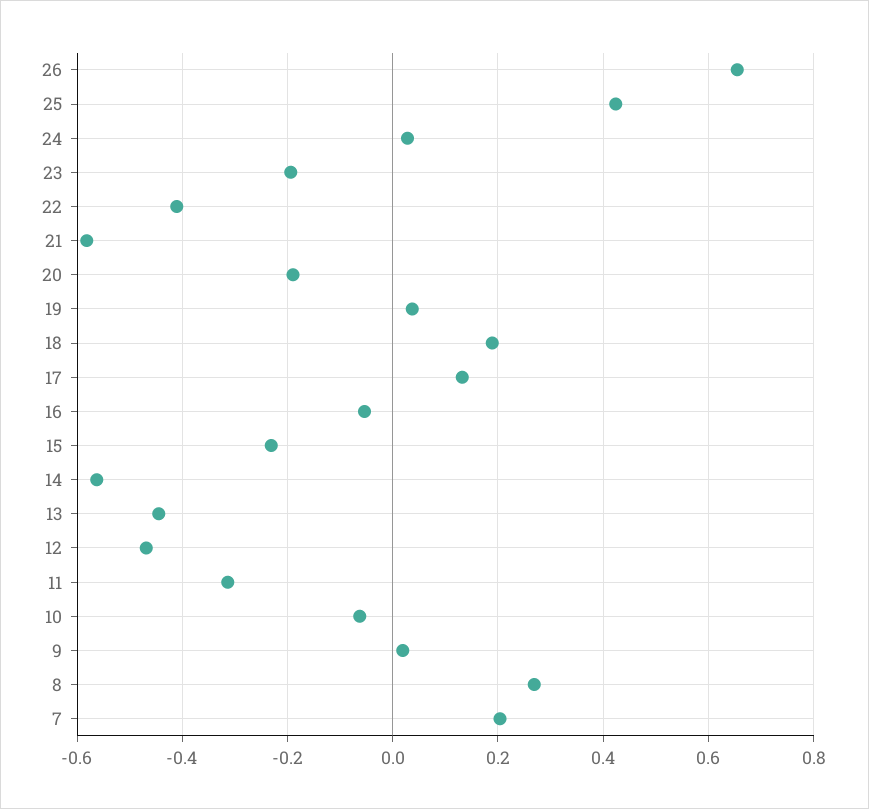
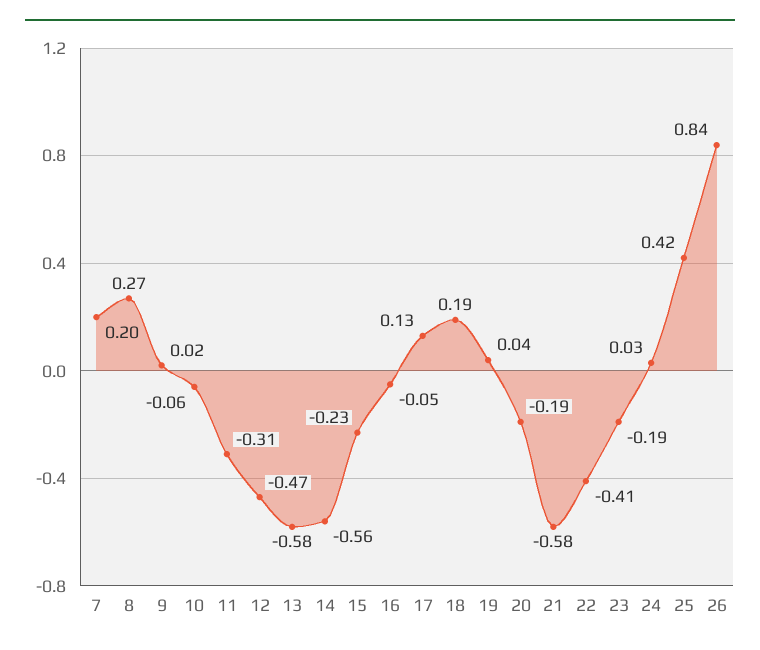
26: 0.66 -> 0.84
13: -0.44 -> -0.58

